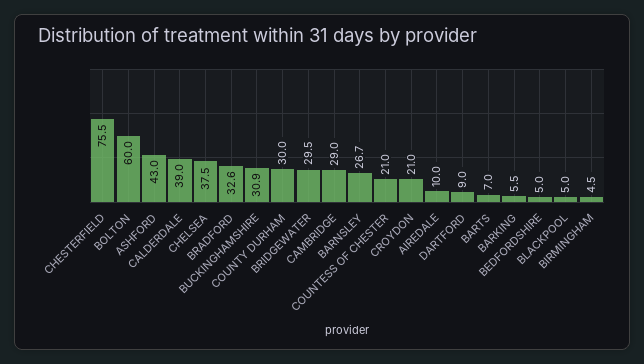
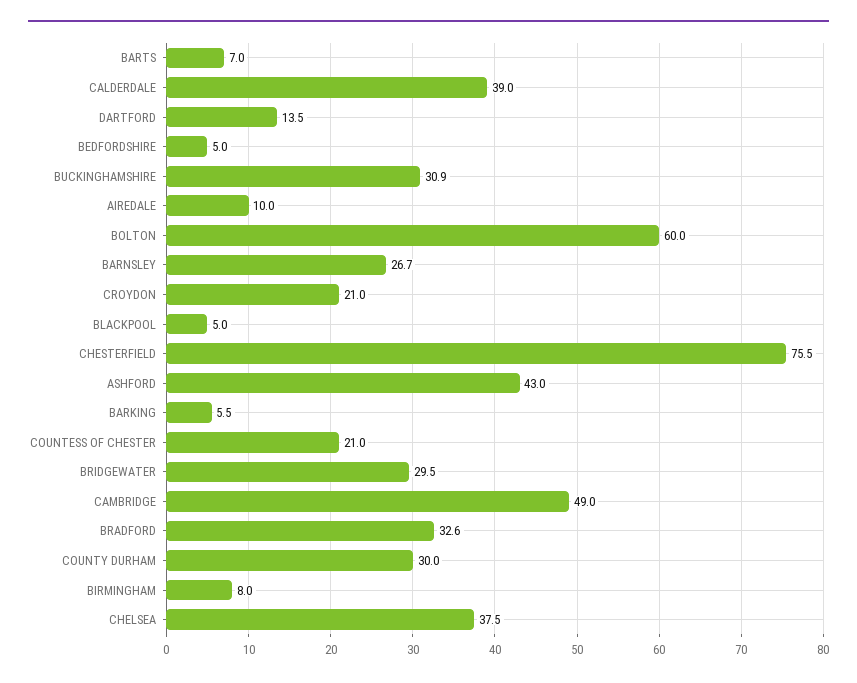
CAMBRIDGE: 29 -> 49
DARTFORD: 9 -> 13.5
BIRMINGHAM: 4.5 -> 8

